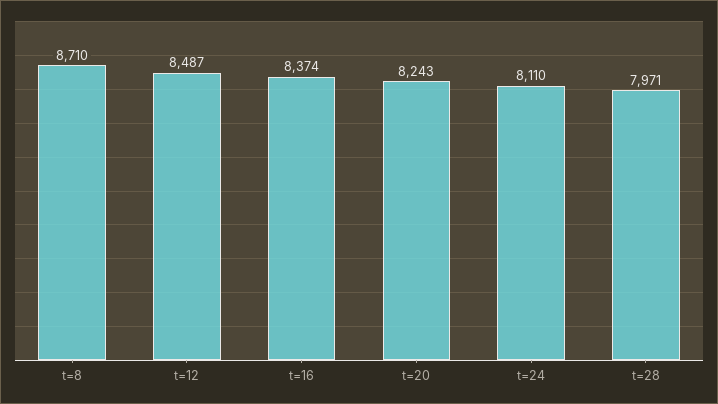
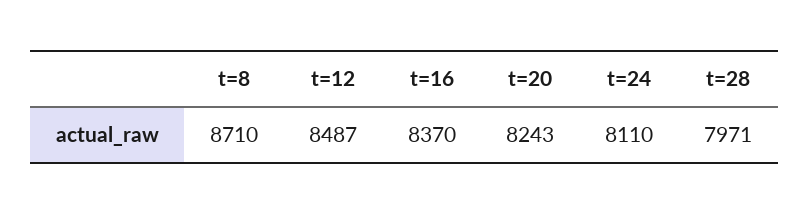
t=16: 8374 -> 8370

